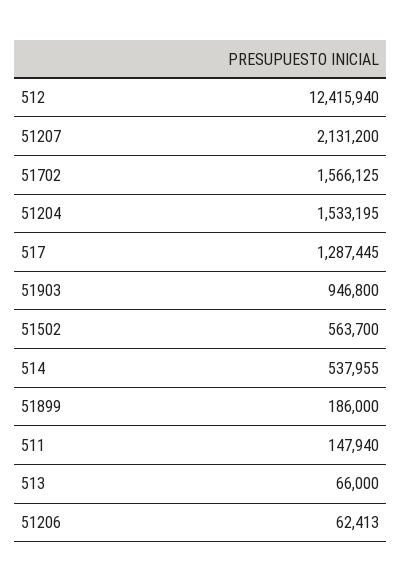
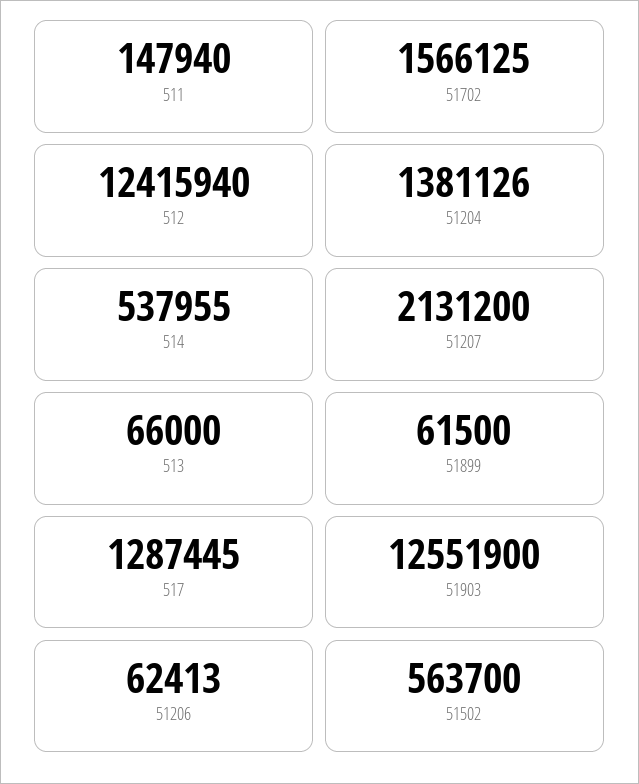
51204: 1533195 -> 1381126
51903: 946800 -> 12551900
51899: 186000 -> 61500

